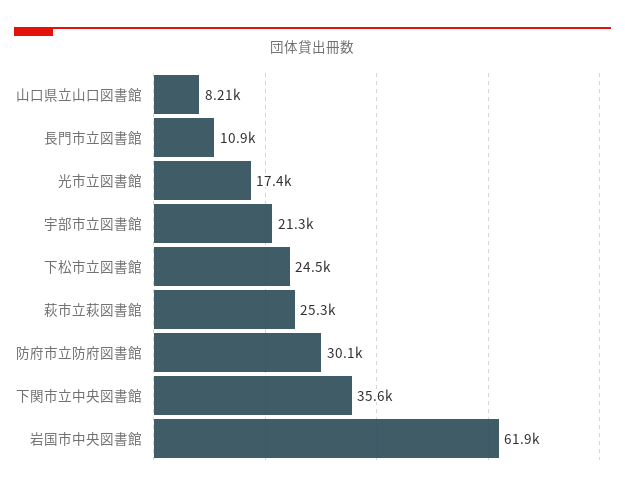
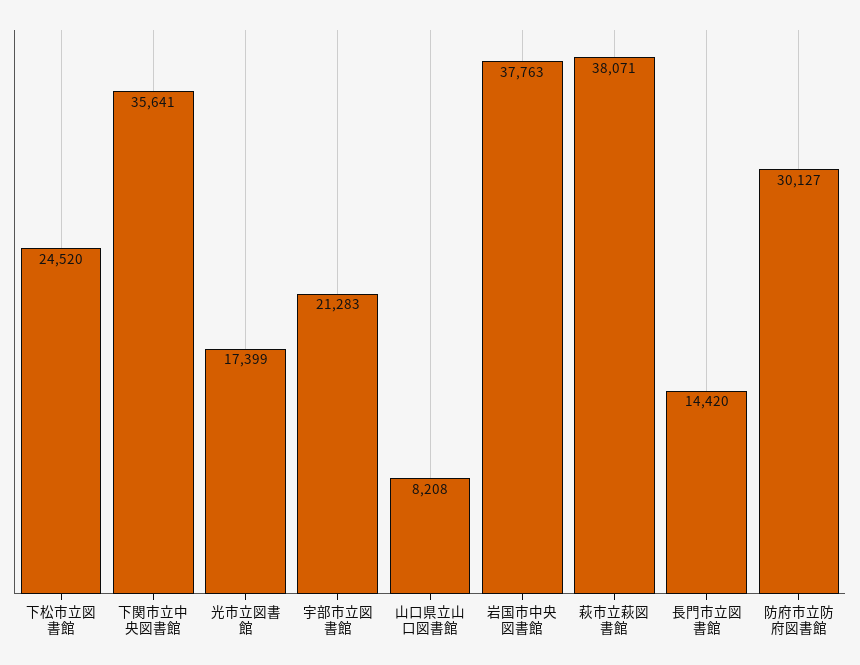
長門市立図書館: 10900 -> 14420
萩市立萩図書館: 25300 -> 38071
岩国市中央図書館: 61900 -> 37763

